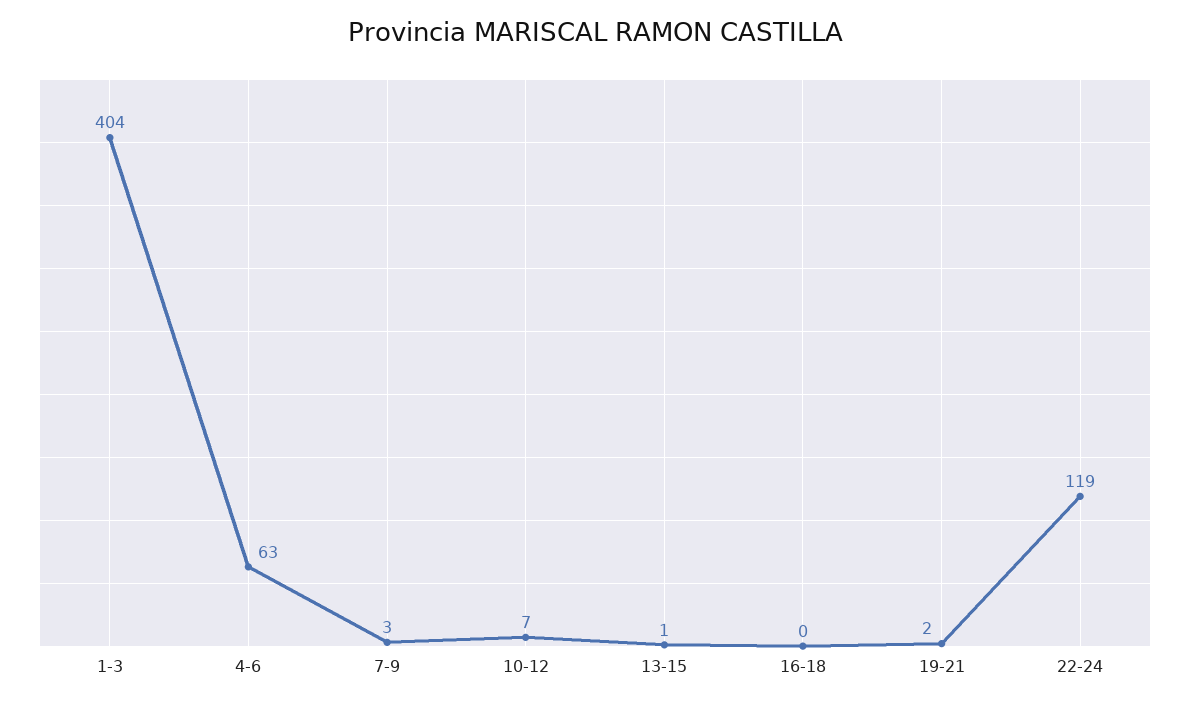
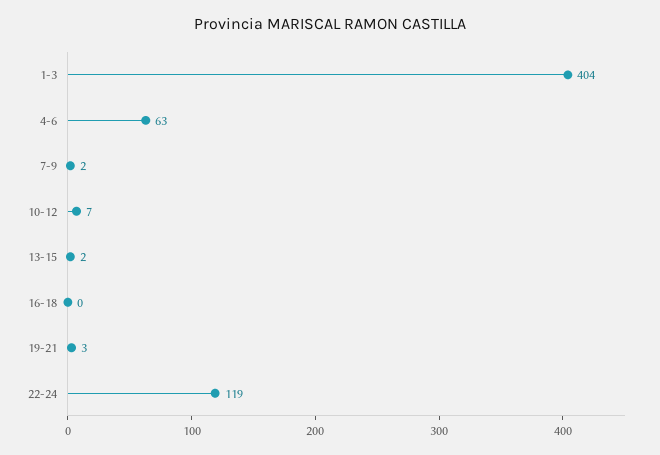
7-9: 3 -> 2
13-15: 1 -> 2
19-21: 2 -> 3

